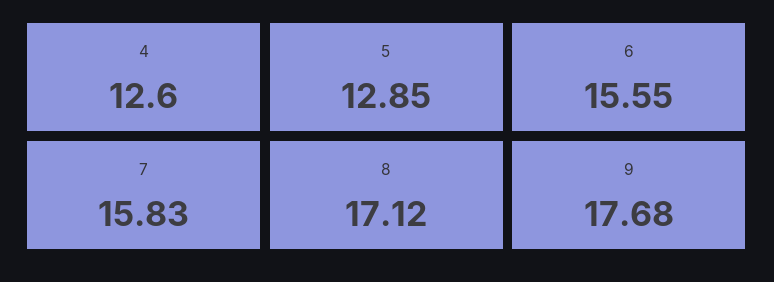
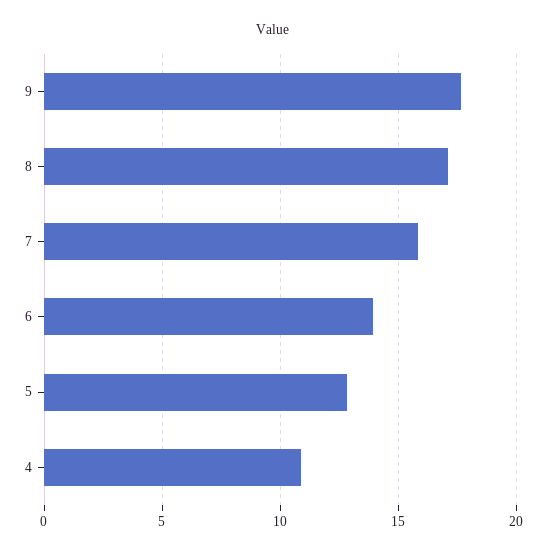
4: 12.6 -> 11
6: 15.55 -> 14

